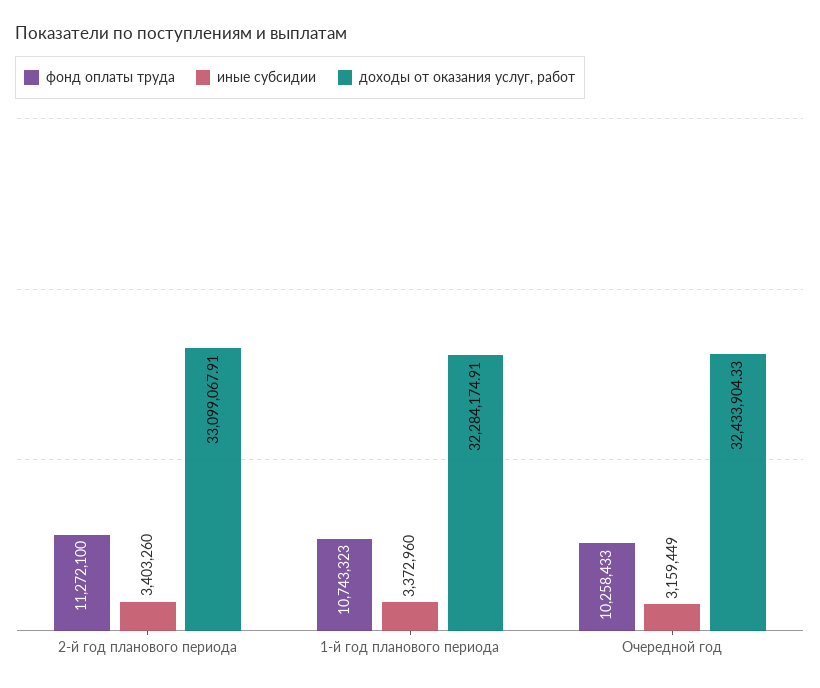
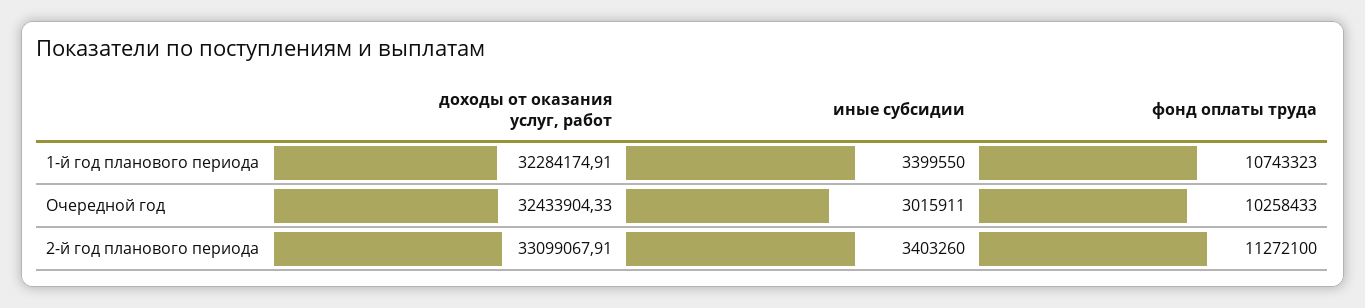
иные субсидии, 1-й год планового периода: 3372960 -> 3399550
иные субсидии, Очередной год: 3159449 -> 3015911

